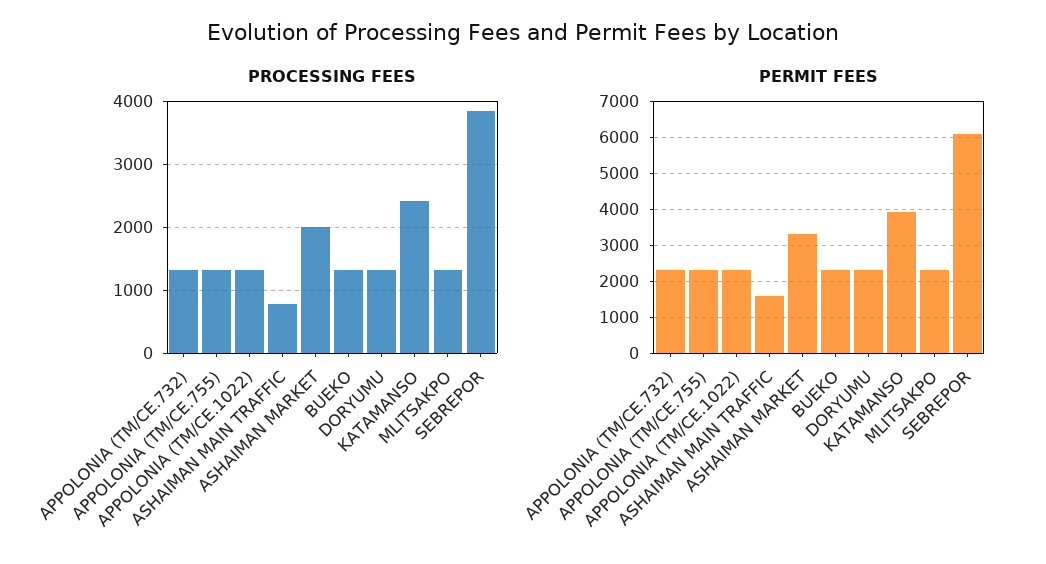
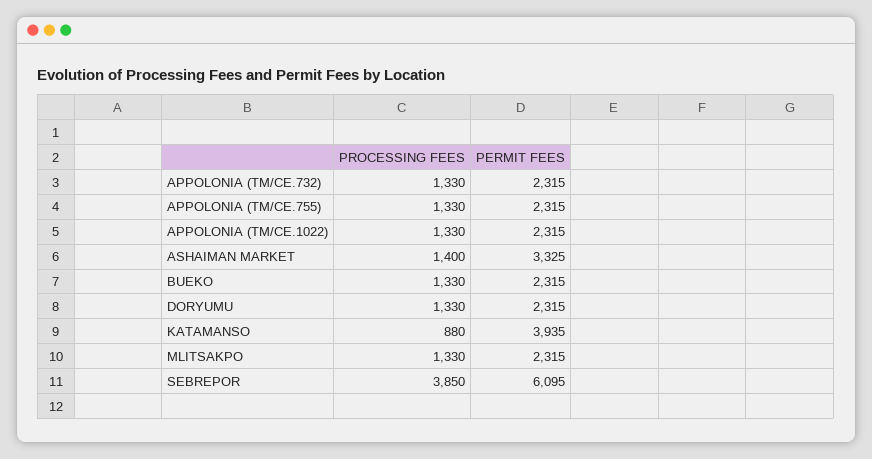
PROCESSING FEES, ASHAIMAN MAIN TRAFFIC: 800 -> none
PROCESSING FEES, ASHAIMAN MARKET: 2000 -> 1400
PROCESSING FEES, KATAMANSO: 2400 -> 880
PERMIT FEES, ASHAIMAN MAIN TRAFFIC: 1600 -> none

